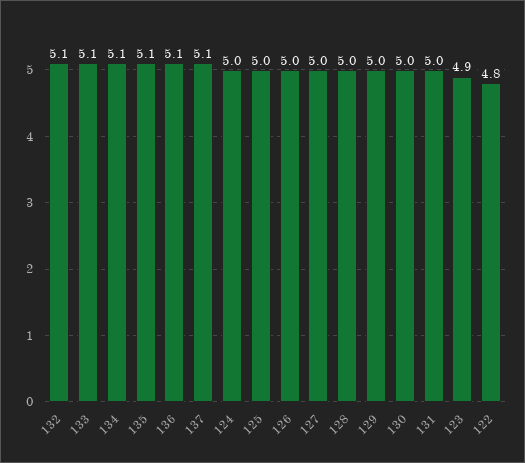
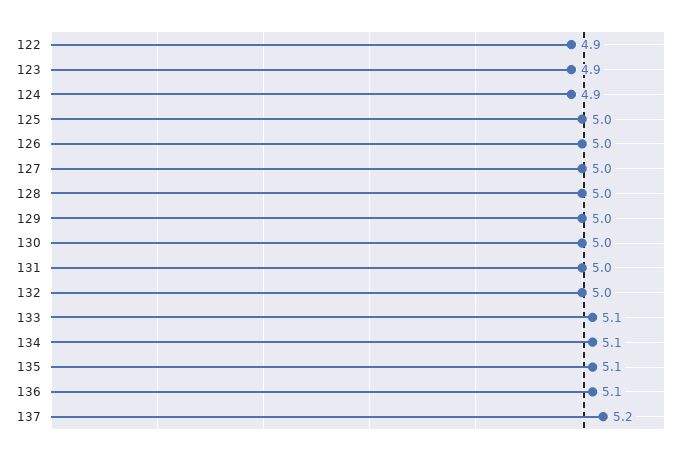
132: 5.1 -> 5
137: 5.1 -> 5.2
124: 5 -> 4.9
122: 4.8 -> 4.9

